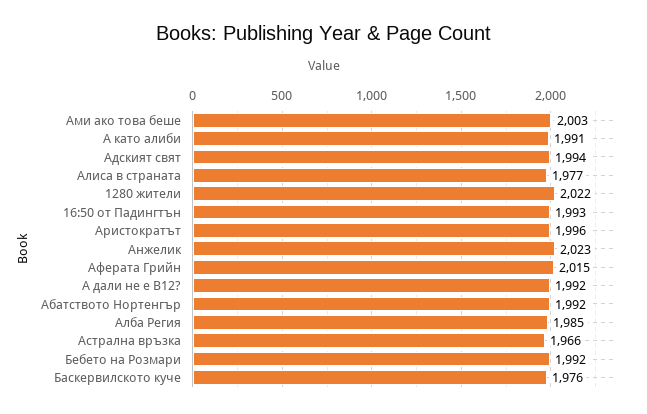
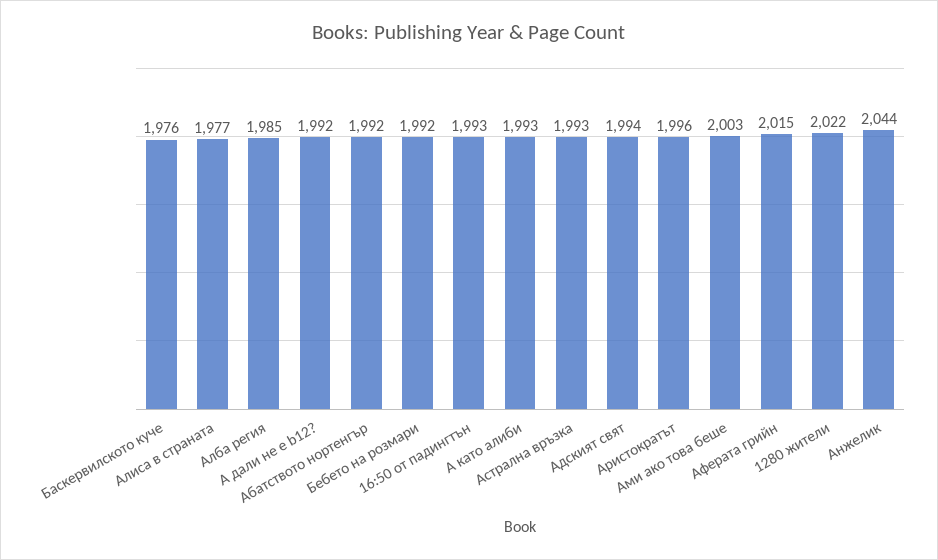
А като алиби: 1991 -> 1993
Анжелик: 2023 -> 2044
Астрална връзка: 1966 -> 1993

